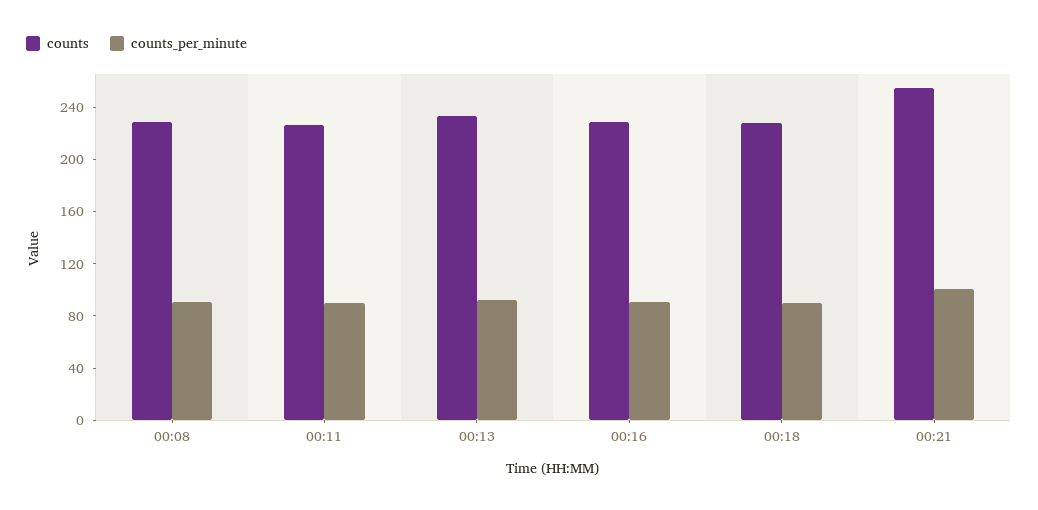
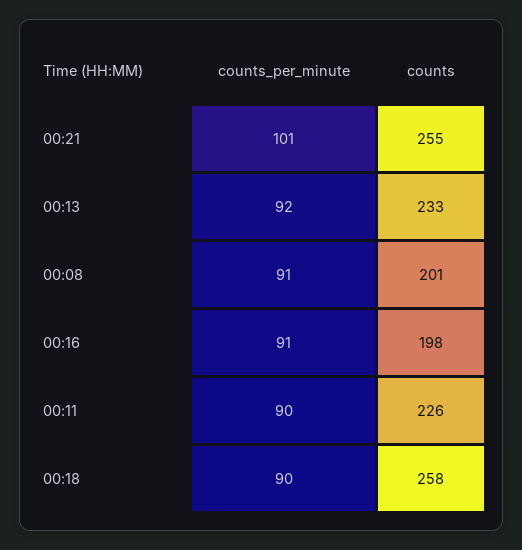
counts, 00:08: 230 -> 201
counts, 00:16: 230 -> 198
counts, 00:18: 230 -> 258

